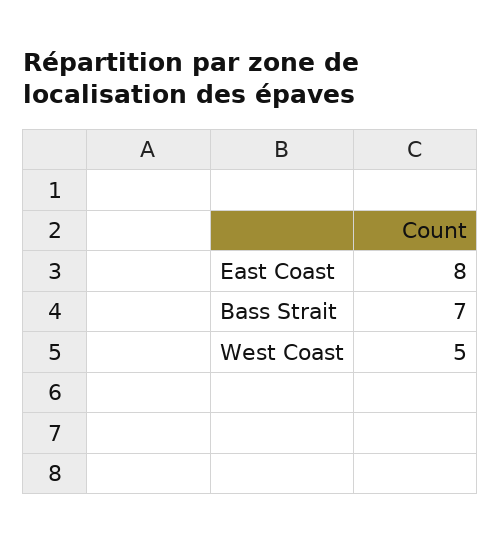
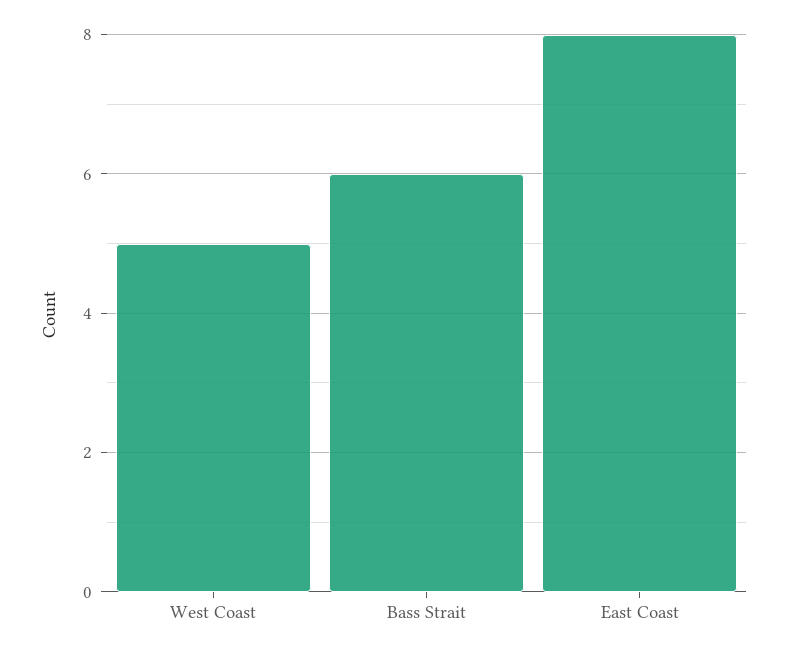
Bass Strait: 7 -> 6

